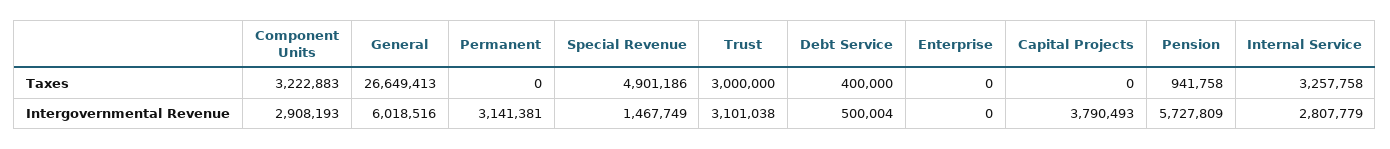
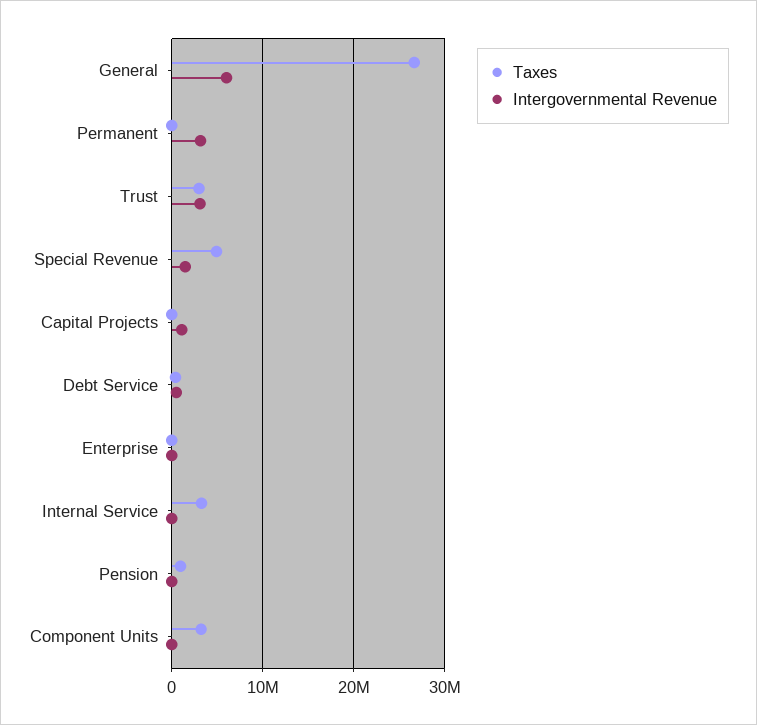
Intergovernmental Revenue, Component Units: 2908193 -> 0
Intergovernmental Revenue, Capital Projects: 3790493 -> 1000000
Intergovernmental Revenue, Pension: 5727809 -> 0
Intergovernmental Revenue, Internal Service: 2807779 -> 0

